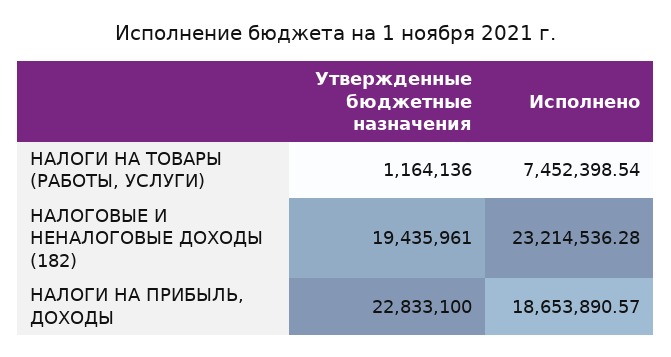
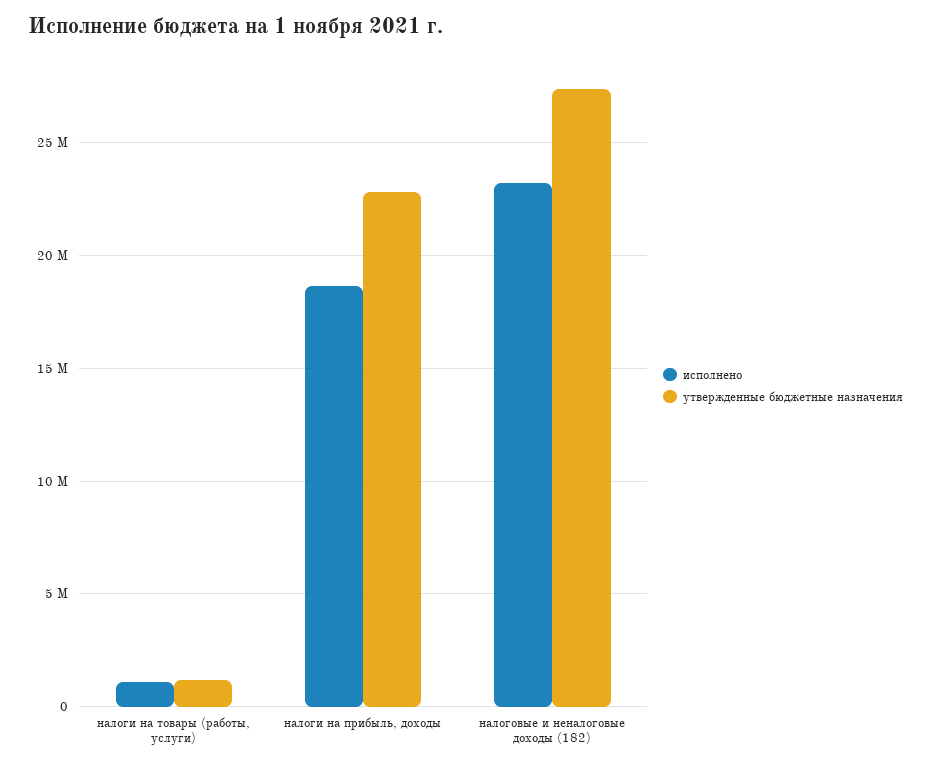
Исполнено, НАЛОГИ НА ТОВАРЫ (РАБОТЫ, УСЛУГИ): 7452398.54 -> 1000000
Утвержденные бюджетные назначения, НАЛОГОВЫЕ И НЕНАЛОГОВЫЕ ДОХОДЫ (182): 19435961 -> 27500000

